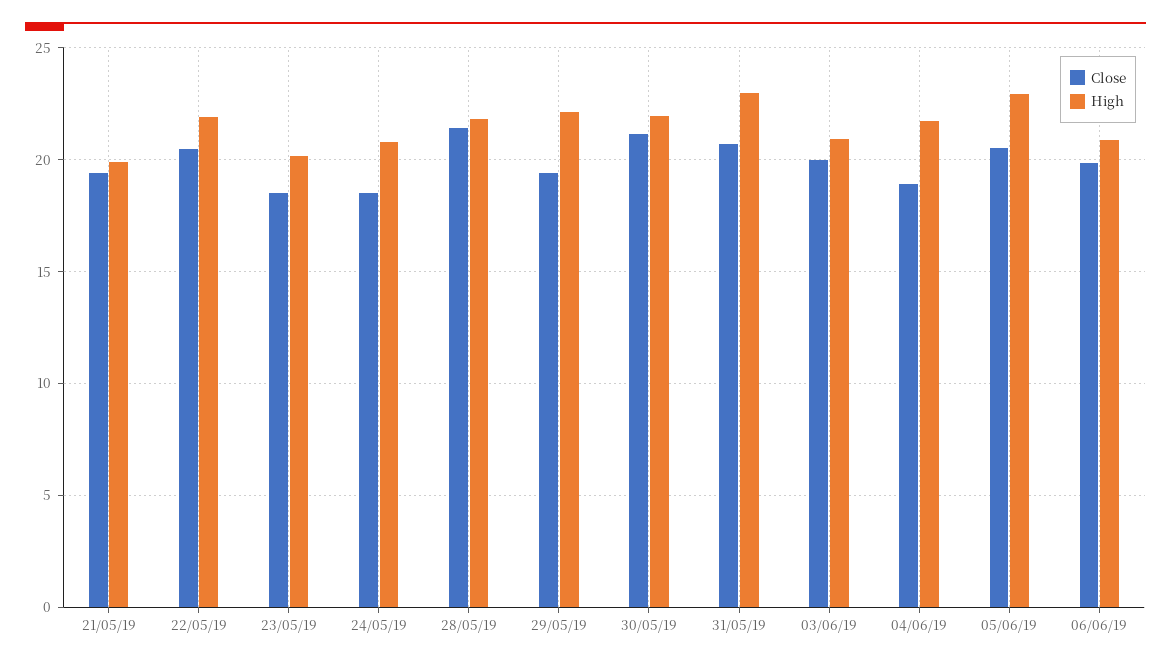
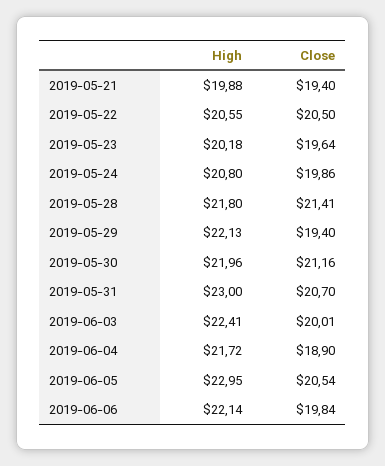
High, 22/05/19: 22 -> 20.55
Close, 23/05/19: 18.5 -> 19.64
Close, 24/05/19: 18.5 -> 19.86
High, 03/06/19: 21 -> 22.41
High, 06/06/19: 21 -> 22.14

